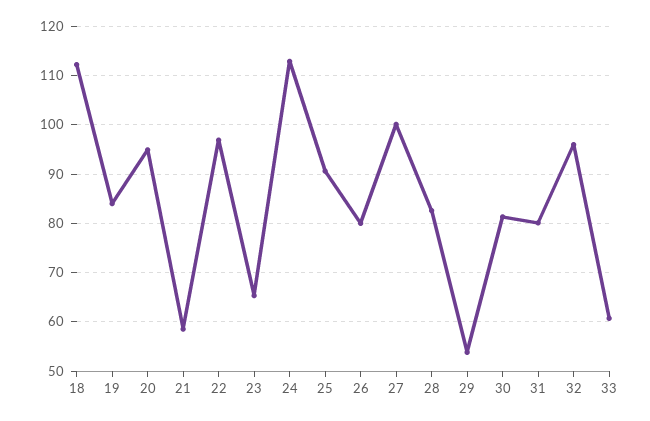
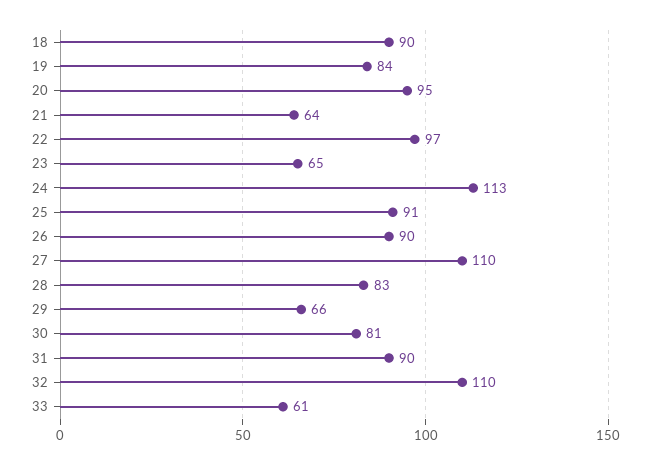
18: 112 -> 90
21: 58 -> 64
26: 80 -> 90
27: 100 -> 110
29: 54 -> 66
31: 80 -> 90
32: 96 -> 110

